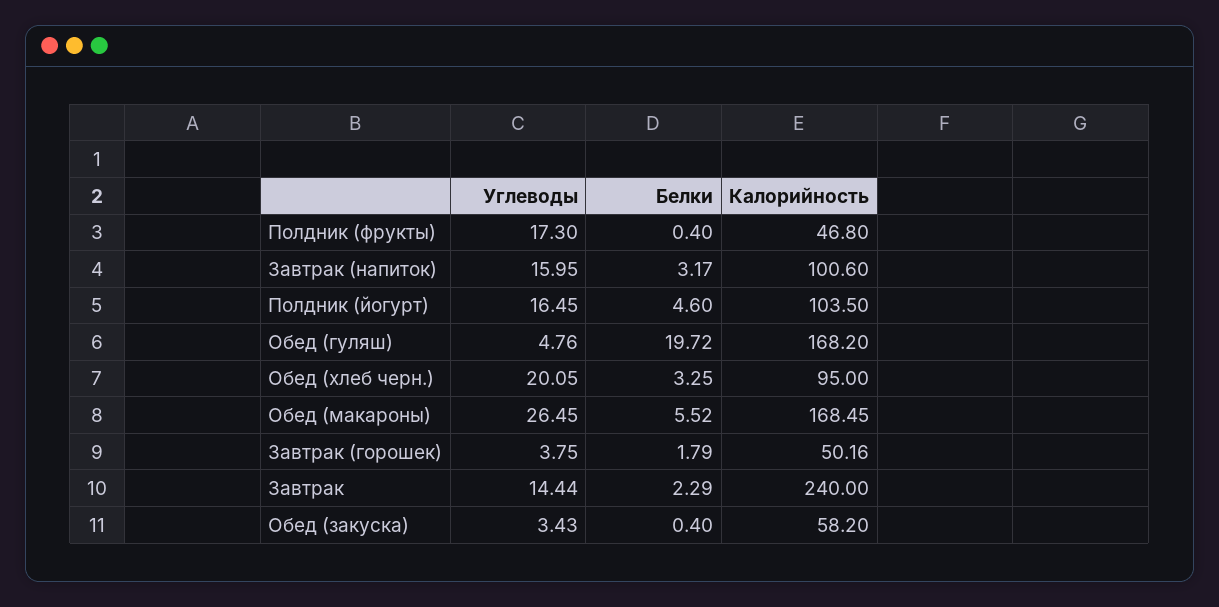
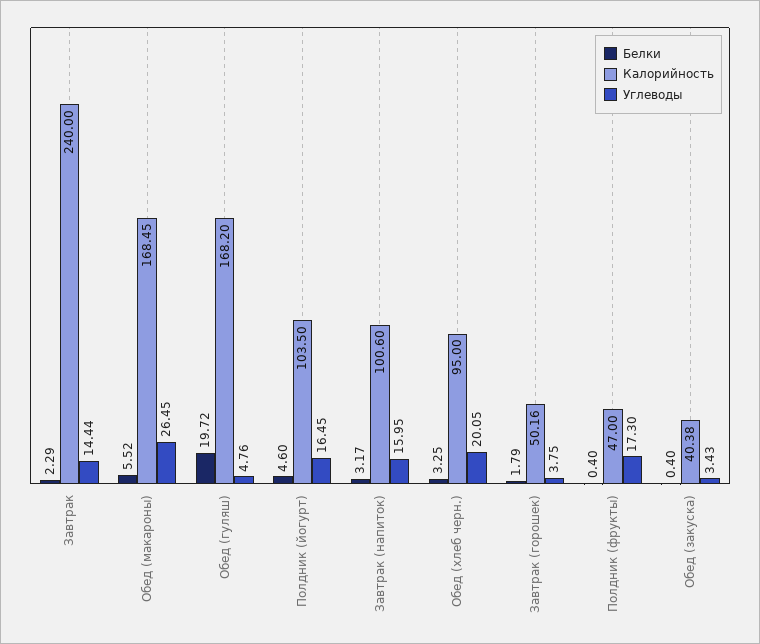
Калорийность, Полдник (фрукты): 46.8 -> 47
Калорийность, Обед (закуска): 58.2 -> 40.38

